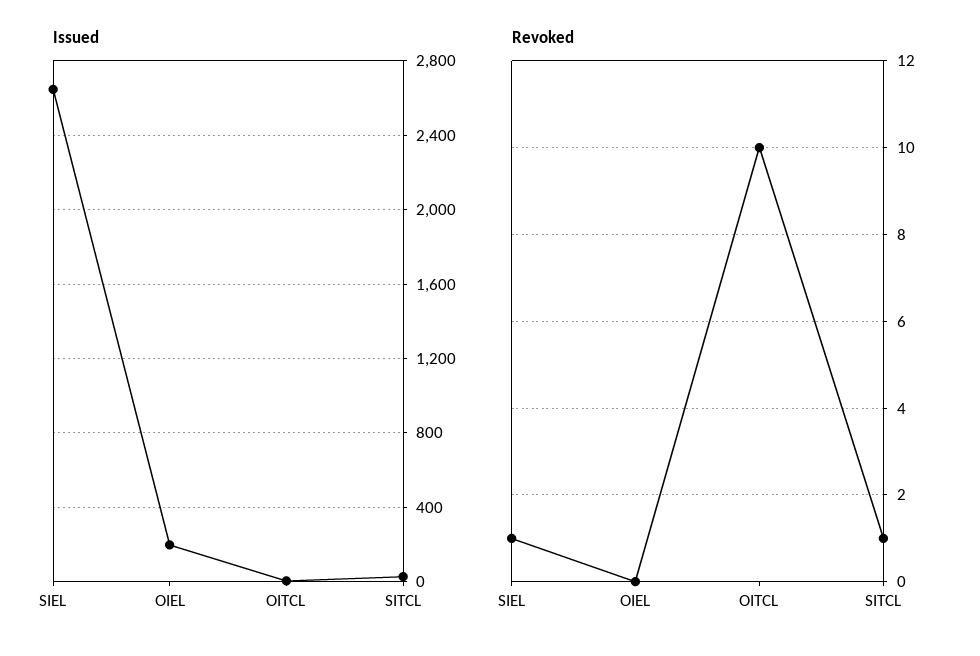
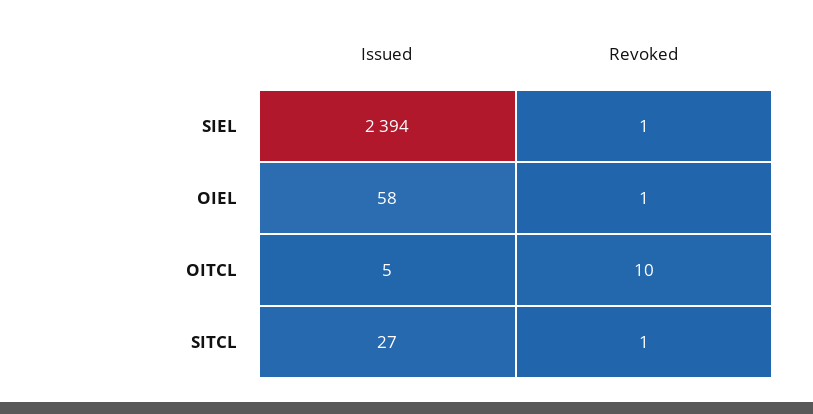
Issued, SIEL: 2650 -> 2394
Issued, OIEL: 200 -> 58
Revoked, OIEL: 0 -> 1

